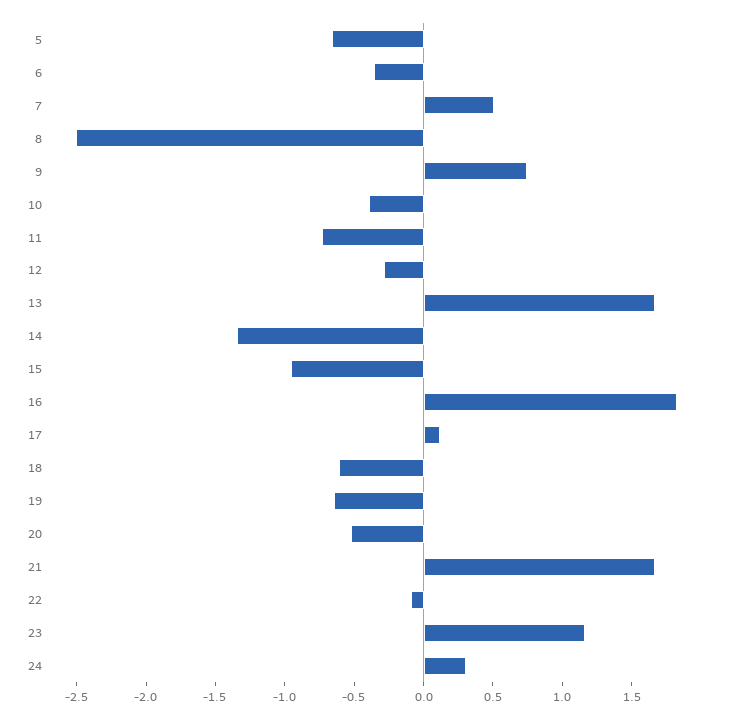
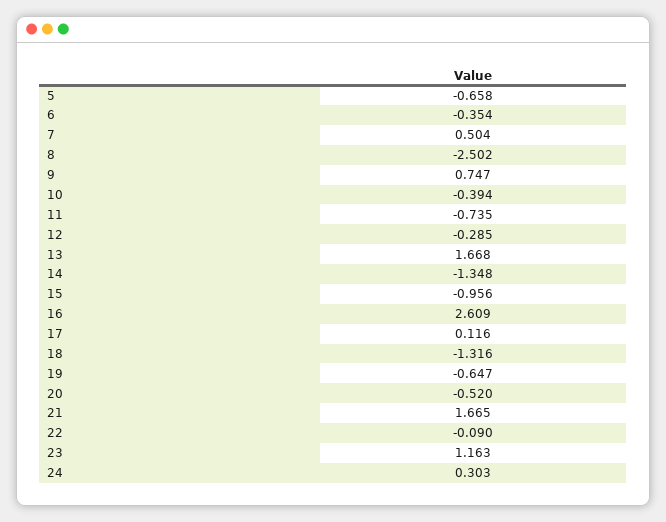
16: 1.8 -> 2.609
18: -0.6 -> -1.316

